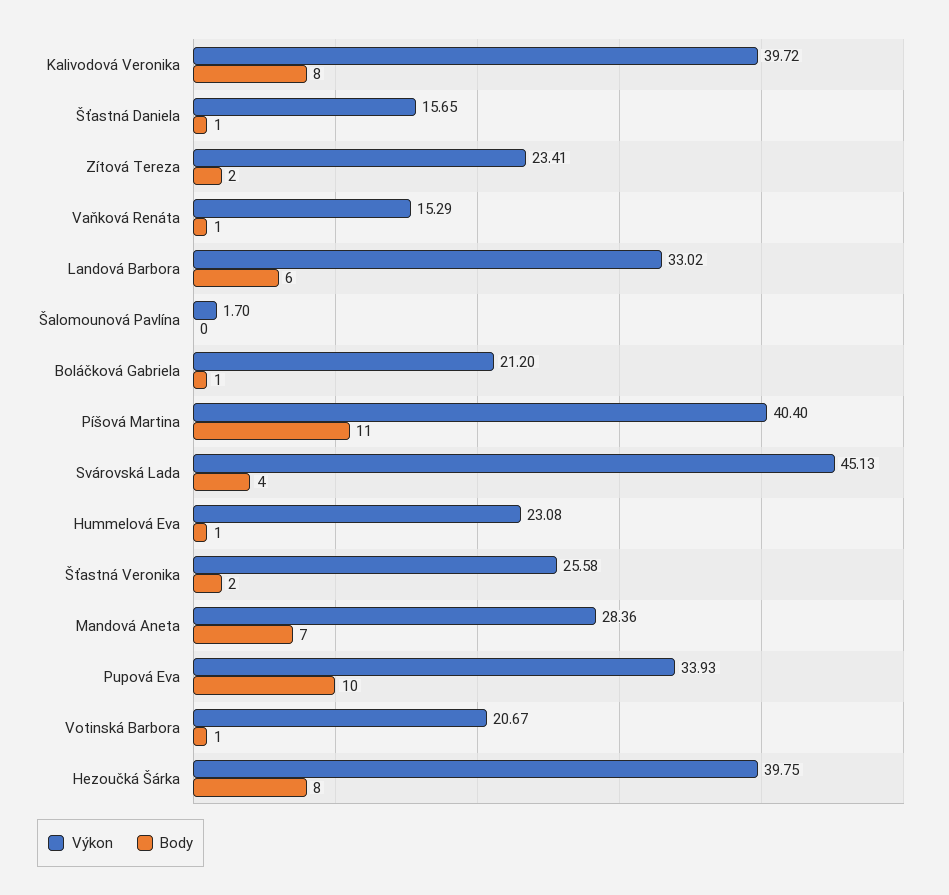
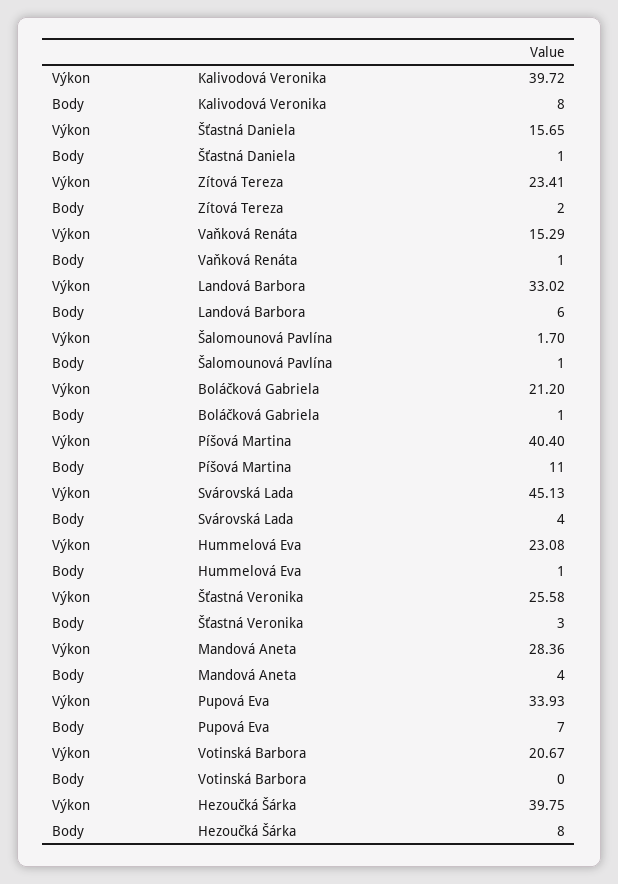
Body, Šalomounová Pavlína: 0 -> 1
Body, Šťastná Veronika: 2 -> 3
Body, Mandová Aneta: 7 -> 4
Body, Pupová Eva: 10 -> 7
Body, Votinská Barbora: 1 -> 0

